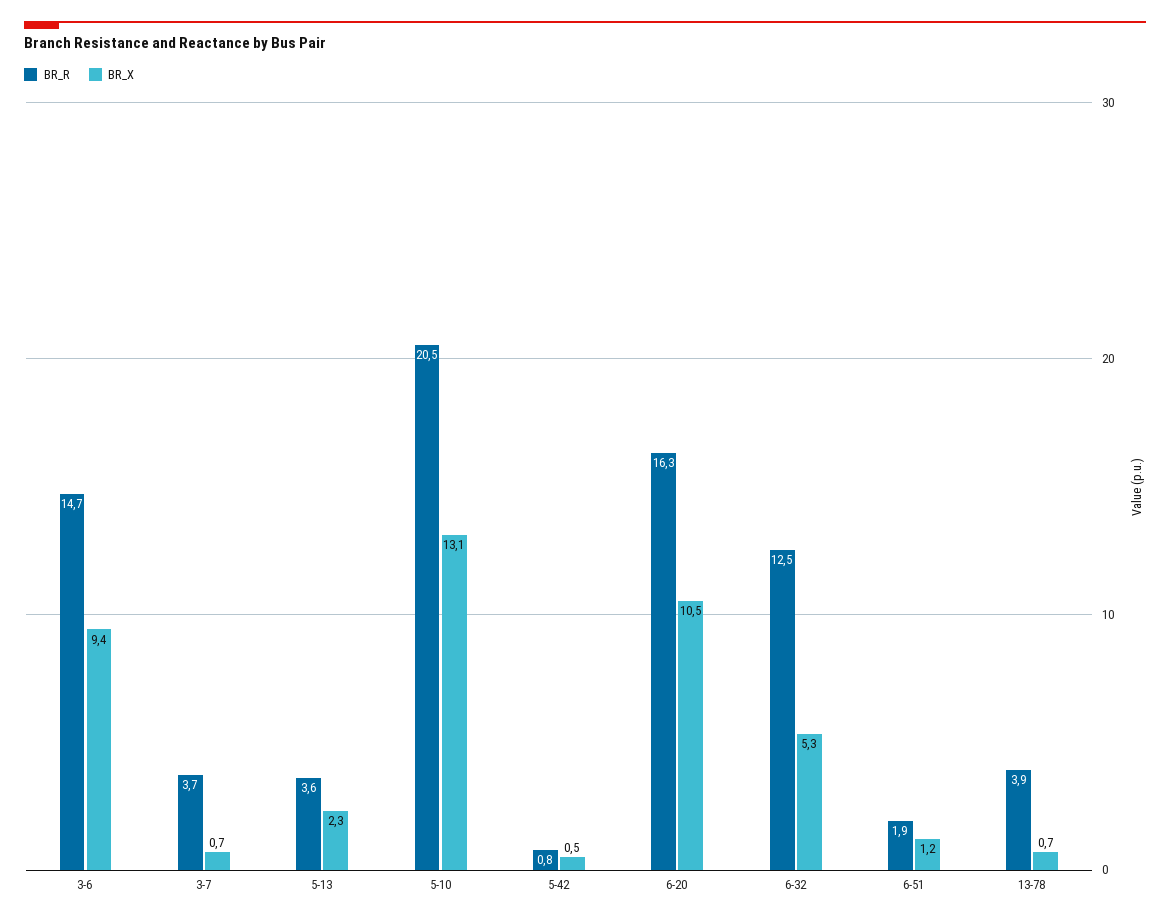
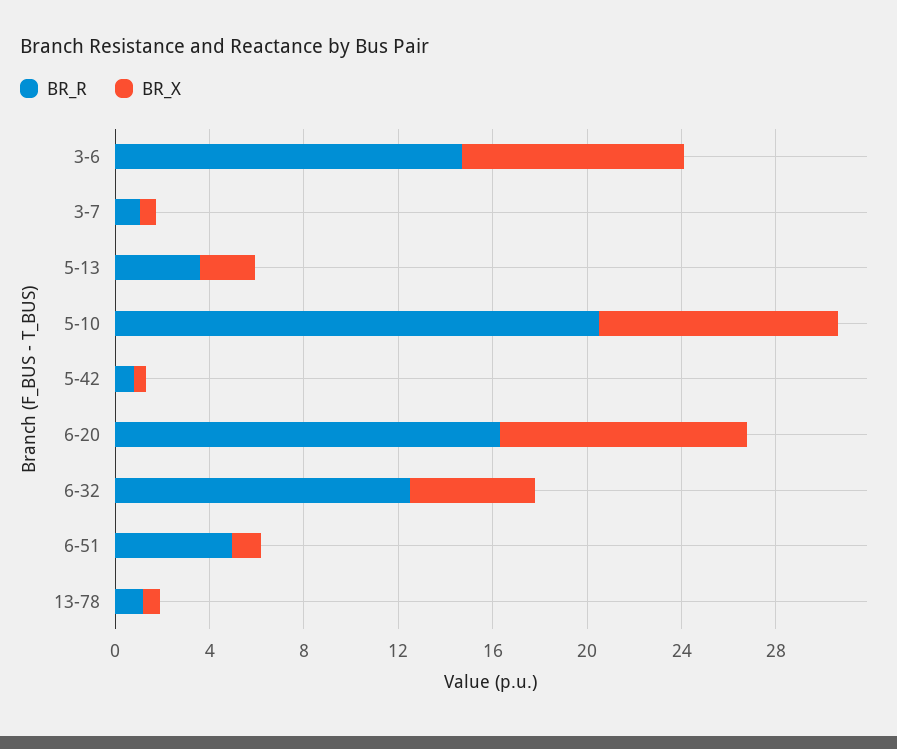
BR_R, 3-7: 3.7 -> 1
BR_X, 5-10: 13.1 -> 10
BR_R, 6-51: 1.9 -> 5
BR_R, 13-78: 3.9 -> 1

